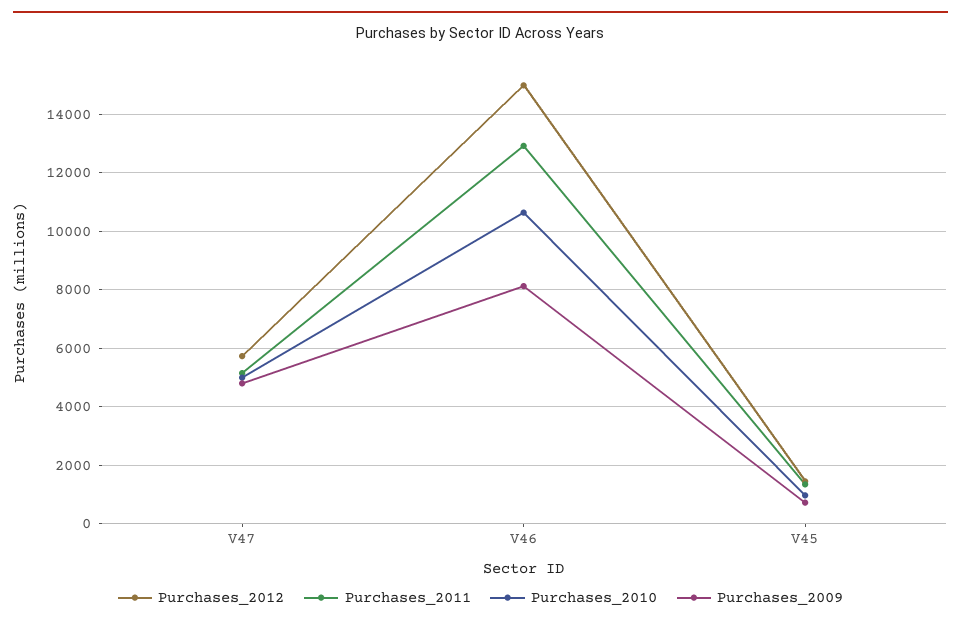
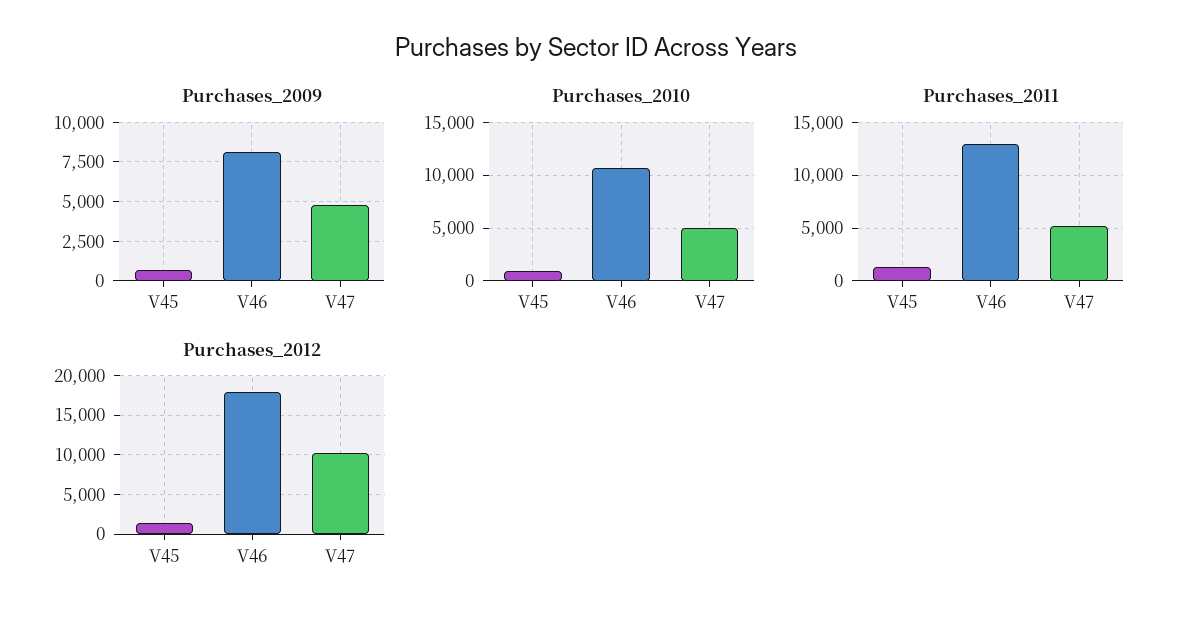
Purchases_2012, V47: 5750 -> 10000
Purchases_2012, V46: 15000 -> 18000

